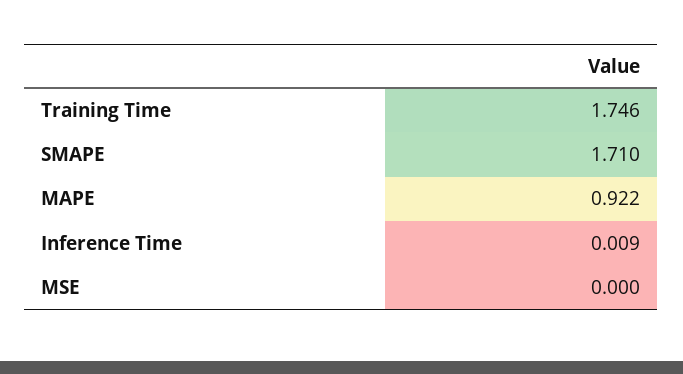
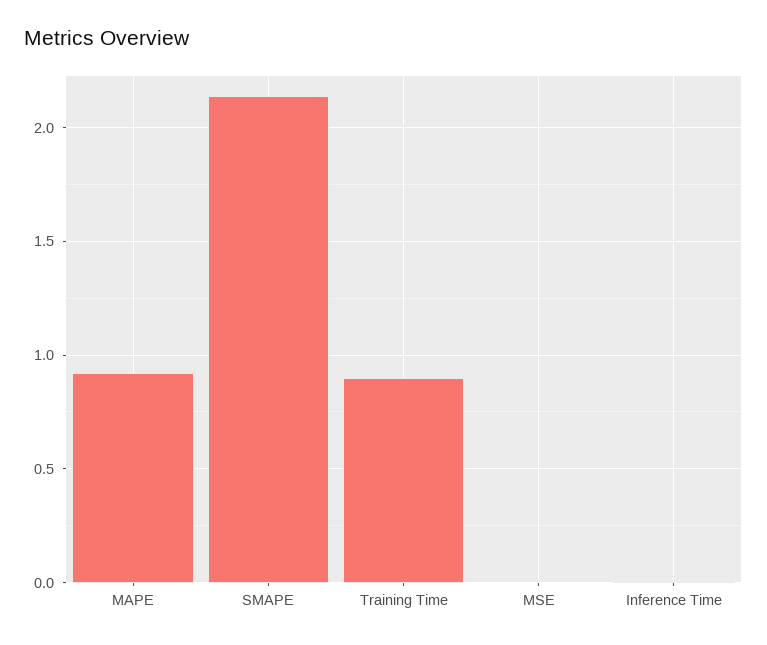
Training Time: 1.746 -> 0.9
SMAPE: 1.71 -> 2.15

